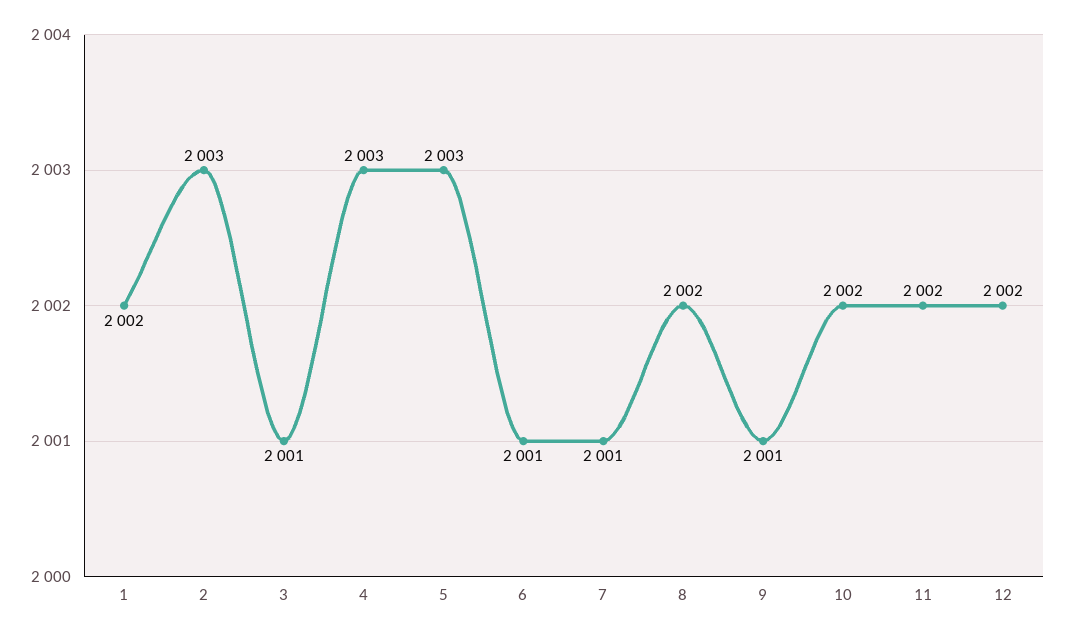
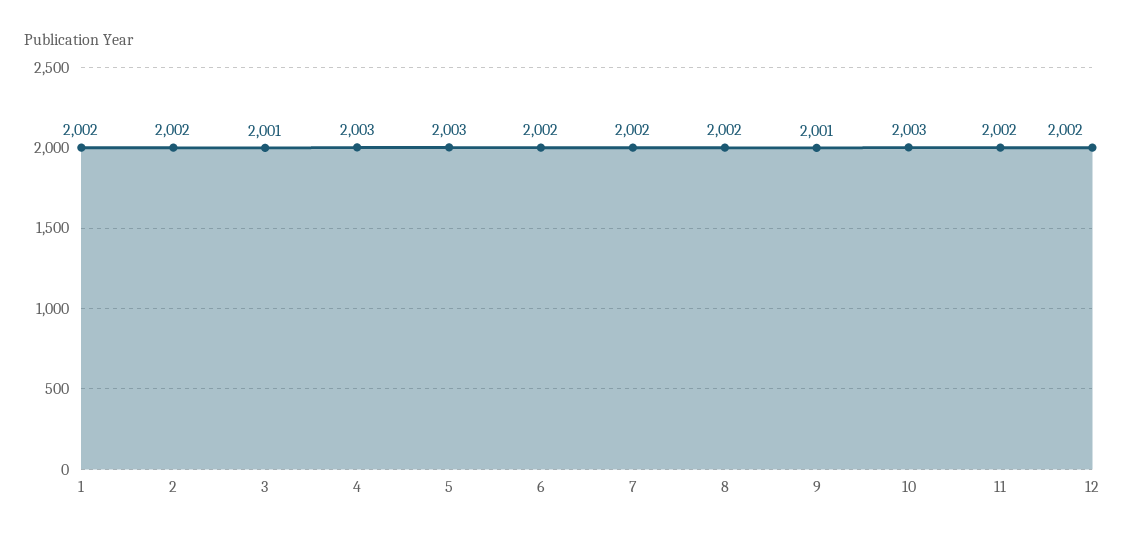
2: 2003 -> 2002
6: 2001 -> 2002
7: 2001 -> 2002
10: 2002 -> 2003

